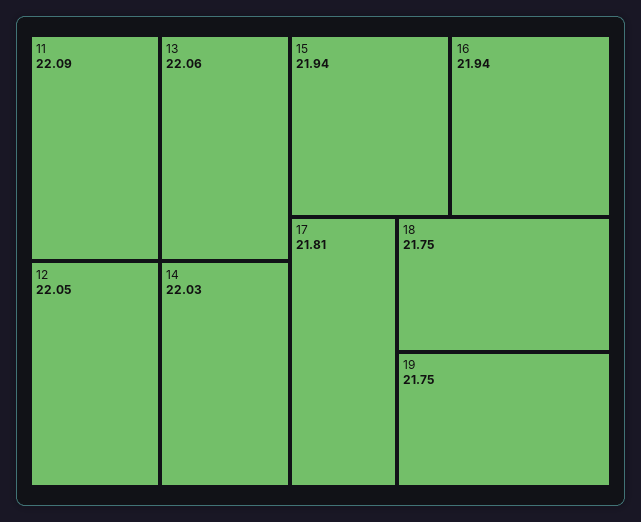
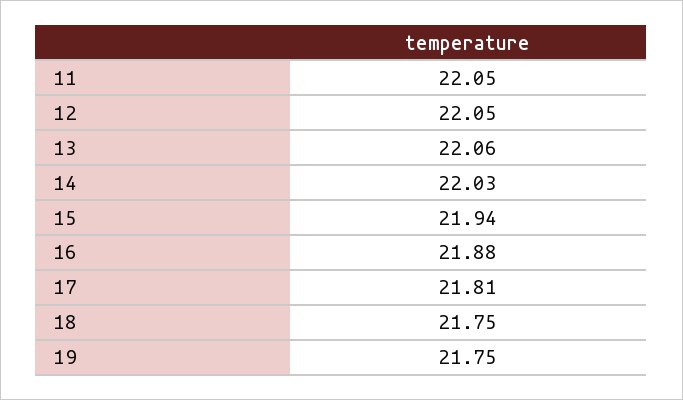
11: 22.09 -> 22.05
16: 21.94 -> 21.88

